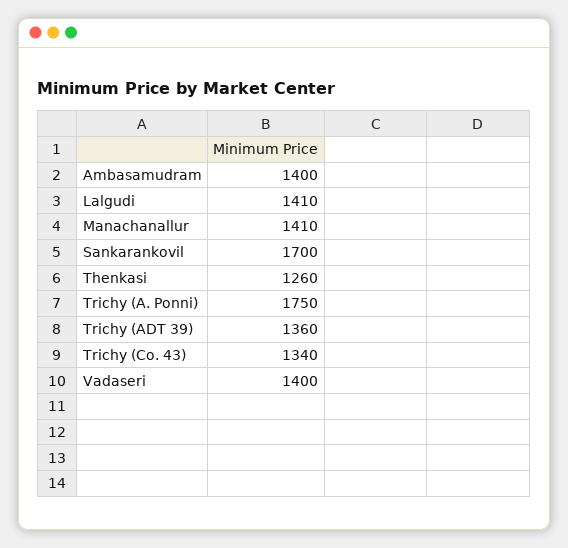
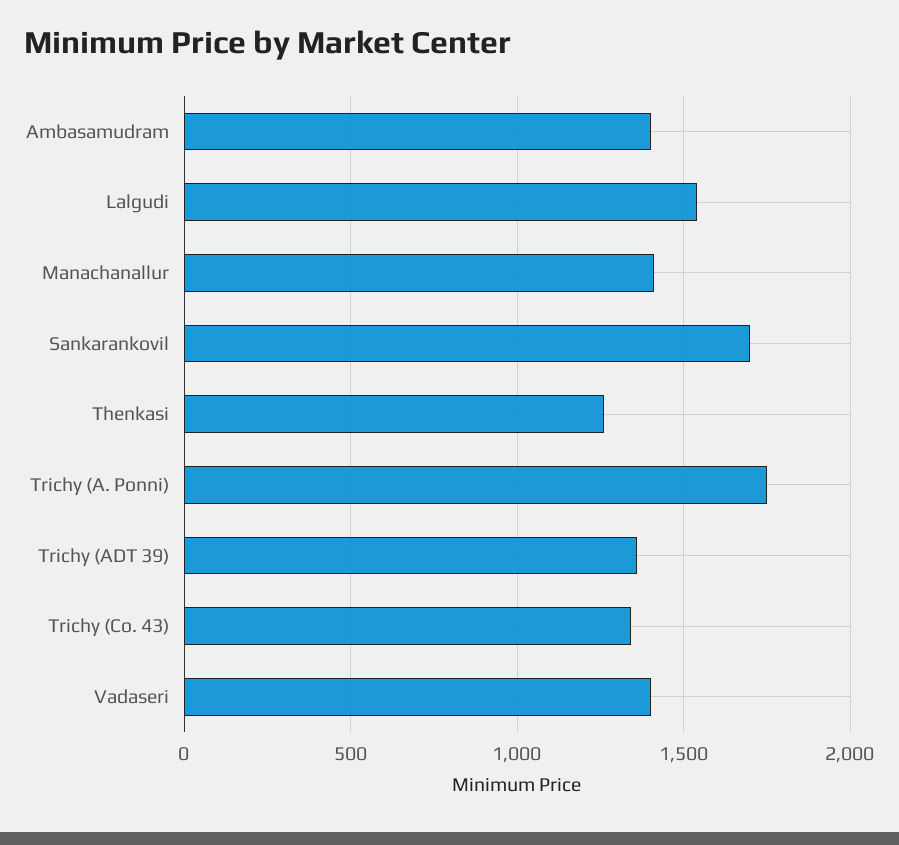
Lalgudi: 1410 -> 1550

